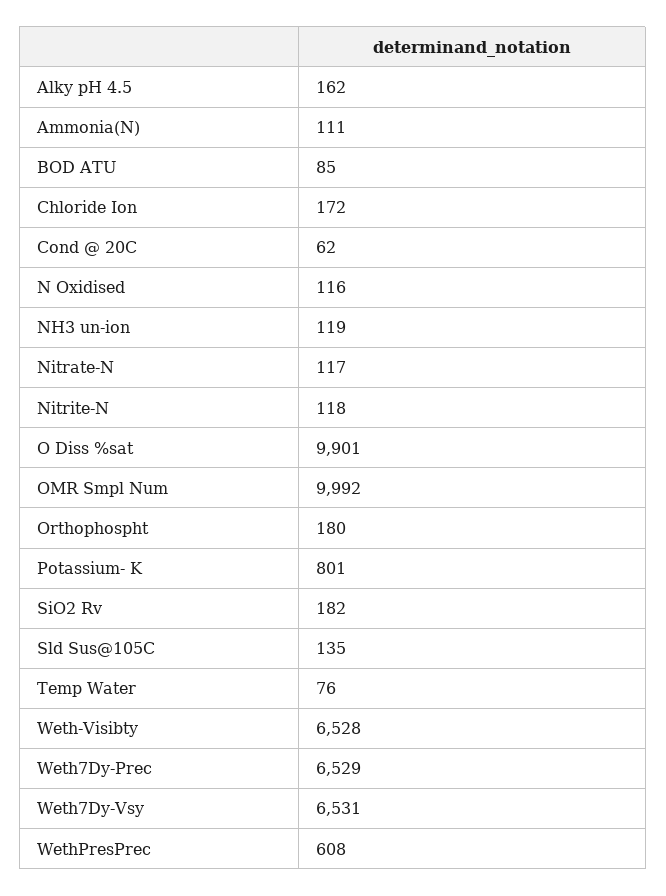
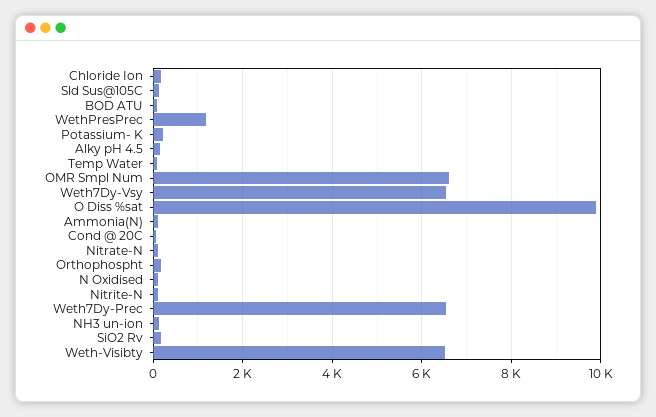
OMR Smpl Num: 9992 -> 6600
Potassium- K: 801 -> 200
WethPresPrec: 608 -> 1200

